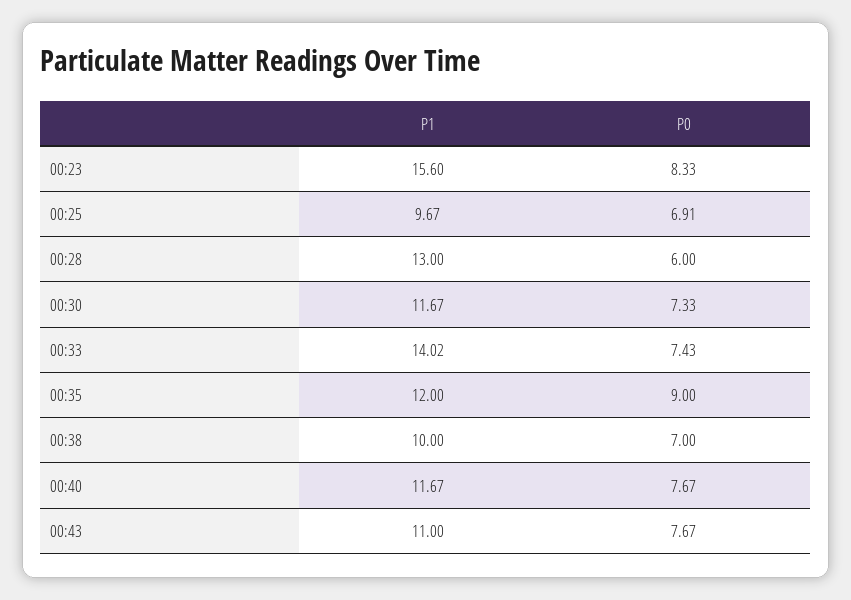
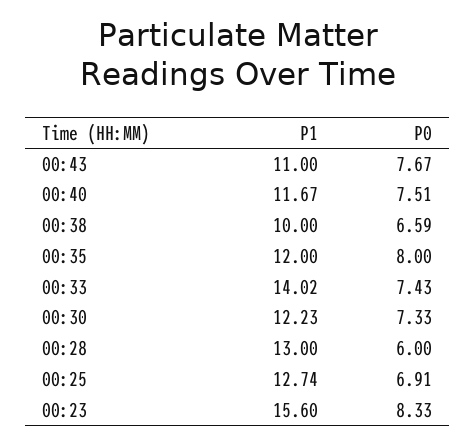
P1, 00:25: 9.67 -> 12.74
P1, 00:30: 11.67 -> 12.23
P0, 00:35: 9 -> 8
P0, 00:38: 7 -> 6.59
P0, 00:40: 7.67 -> 7.51

